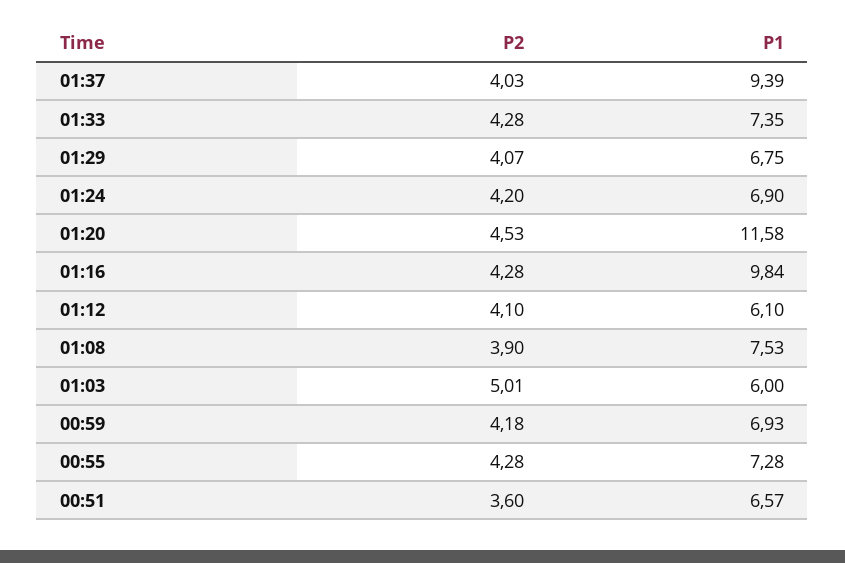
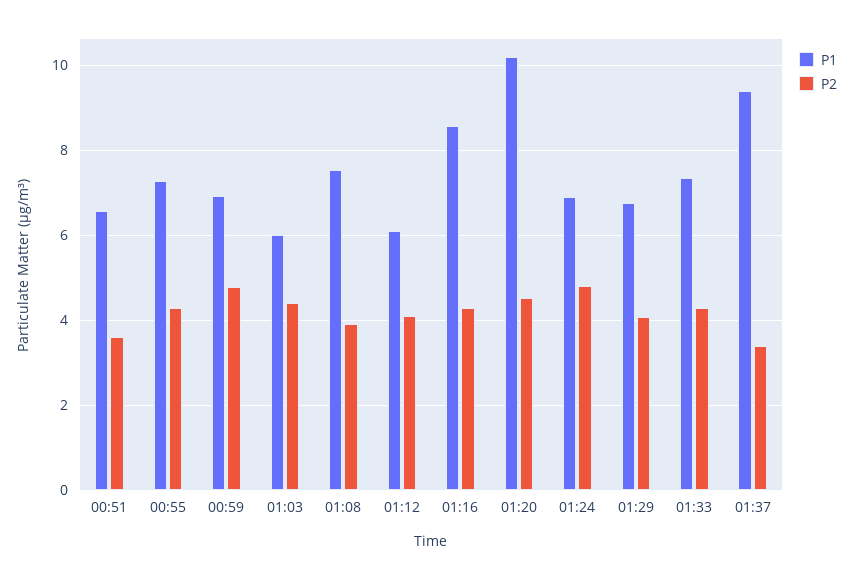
P2, 01:37: 4.03 -> 3.4
P2, 01:24: 4.2 -> 4.8
P1, 01:20: 11.58 -> 10.2
P1, 01:16: 9.84 -> 8.6
P2, 01:03: 5.01 -> 4.4
P2, 00:59: 4.18 -> 4.8

